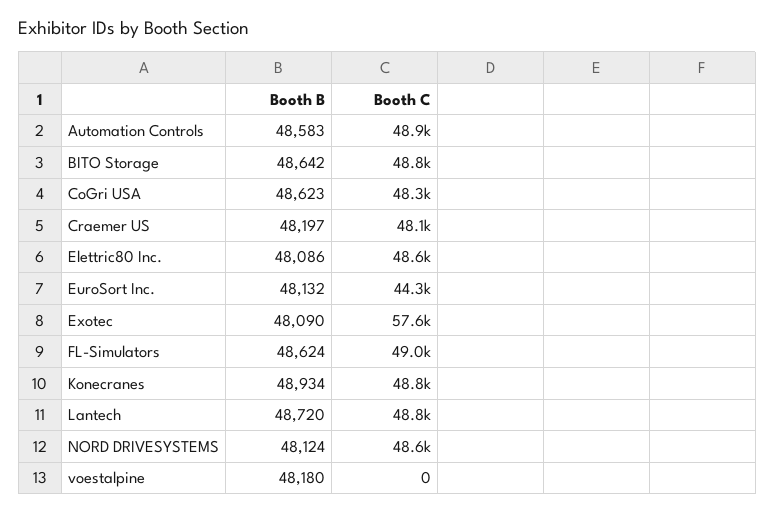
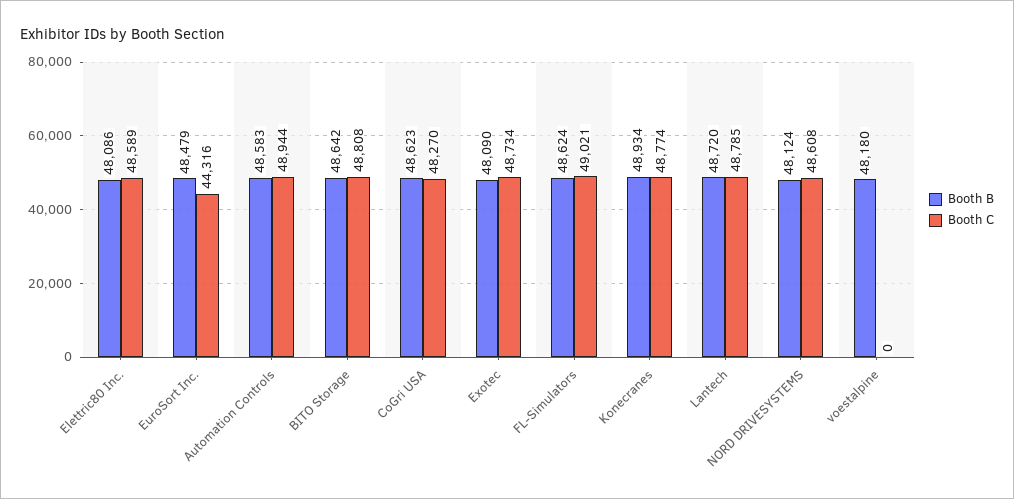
Booth B, Craemer US: 48197 -> none
Booth C, Craemer US: 48100 -> none
Booth B, EuroSort Inc.: 48132 -> 48479
Booth C, Exotec: 57600 -> 48734

